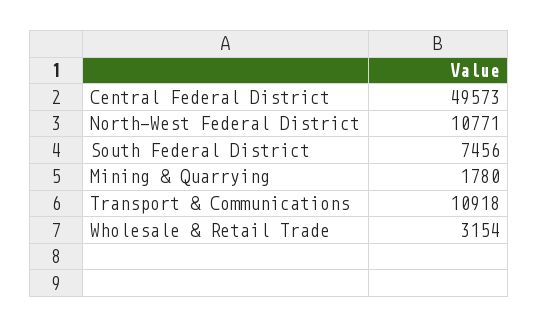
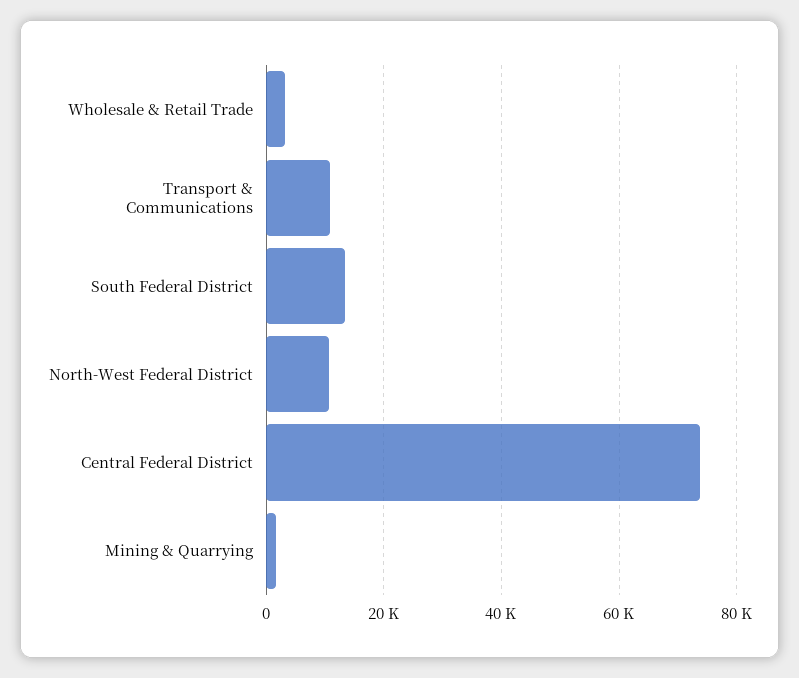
Central Federal District: 49573 -> 74000
South Federal District: 7456 -> 14000

